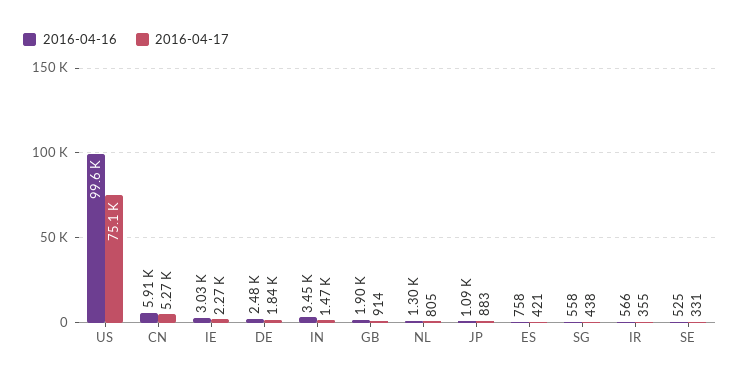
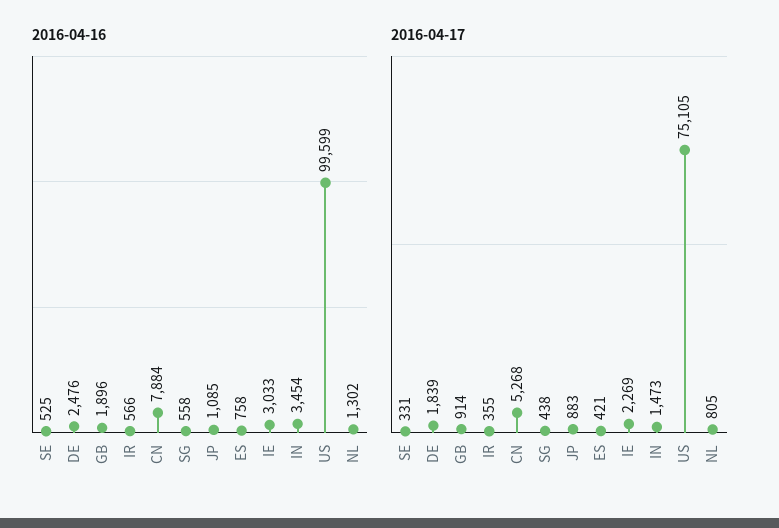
2016-04-16, CN: 5910 -> 7884

